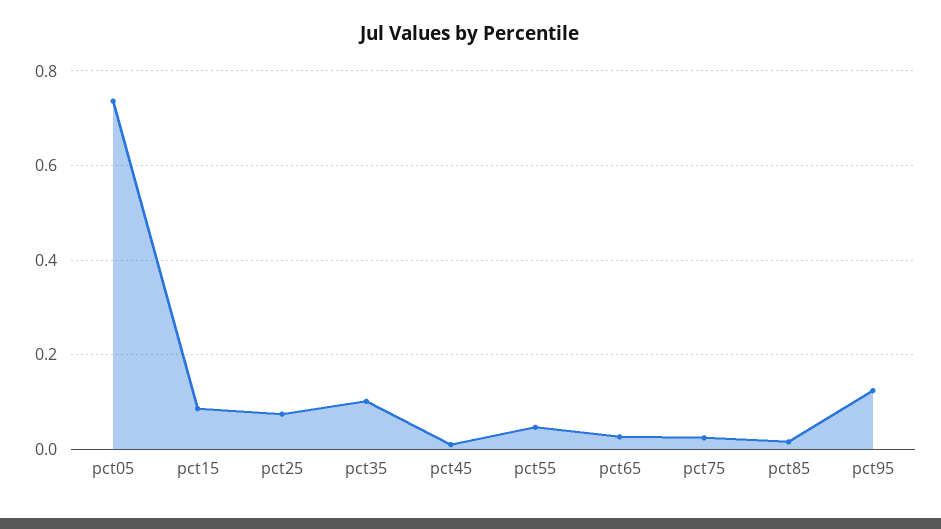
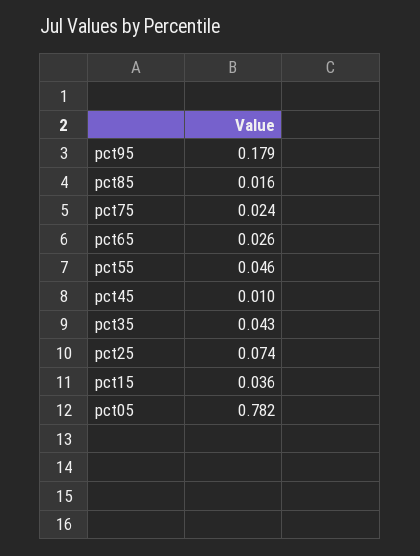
pct05: 0.74 -> 0.782
pct15: 0.08 -> 0.036
pct35: 0.1 -> 0.043
pct95: 0.12 -> 0.179

